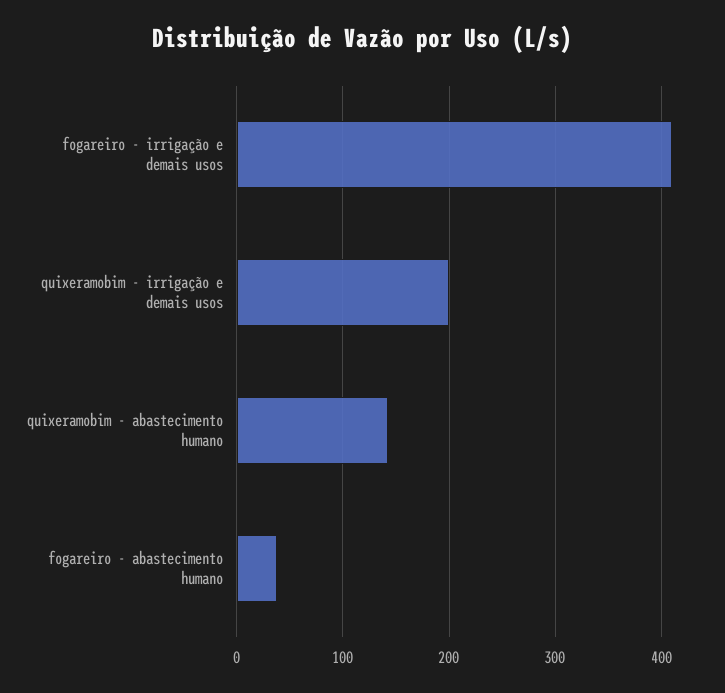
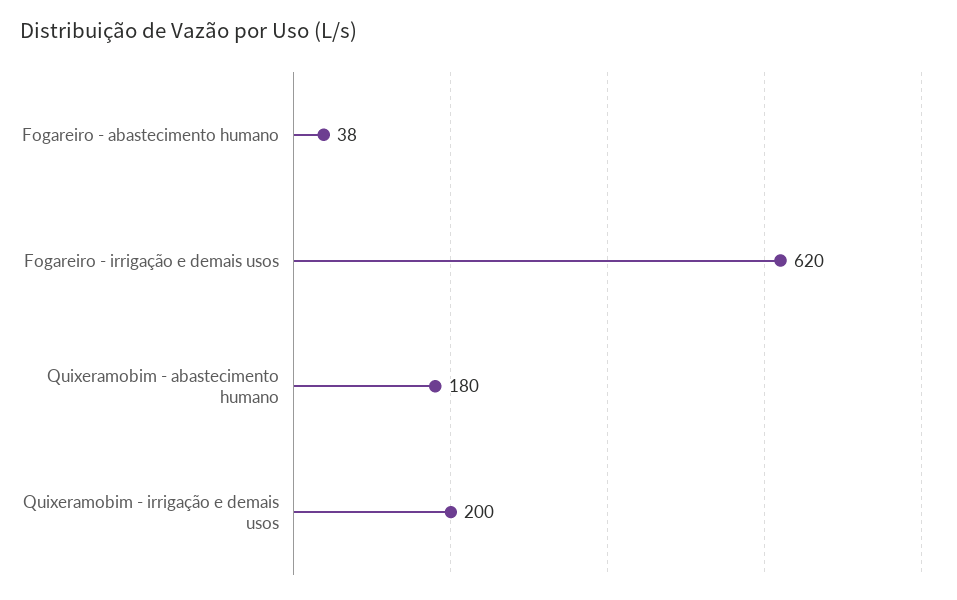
fogareiro - irrigação e demais usos: 410 -> 620
quixeramobim - abastecimento humano: 140 -> 180

